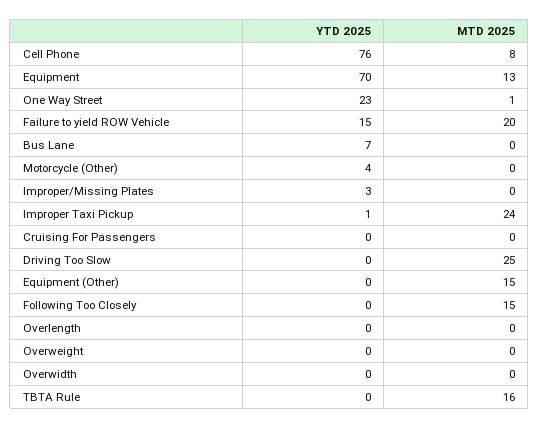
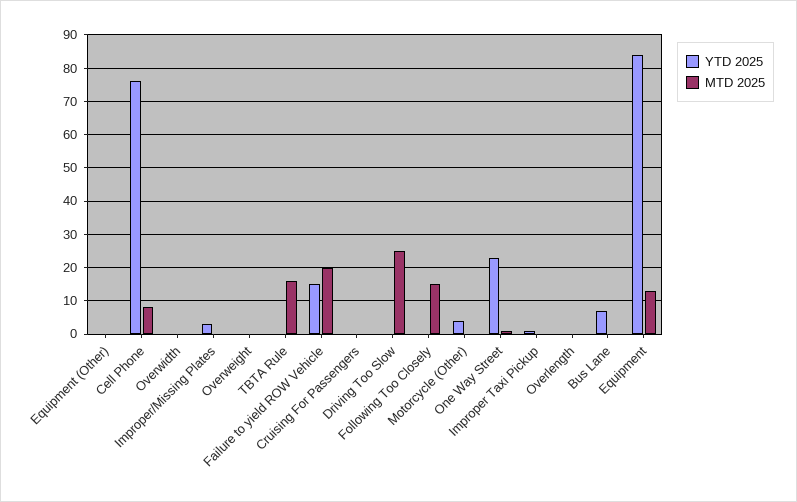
YTD 2025, Equipment: 70 -> 85
MTD 2025, Improper Taxi Pickup: 24 -> 0
MTD 2025, Equipment (Other): 15 -> 0

